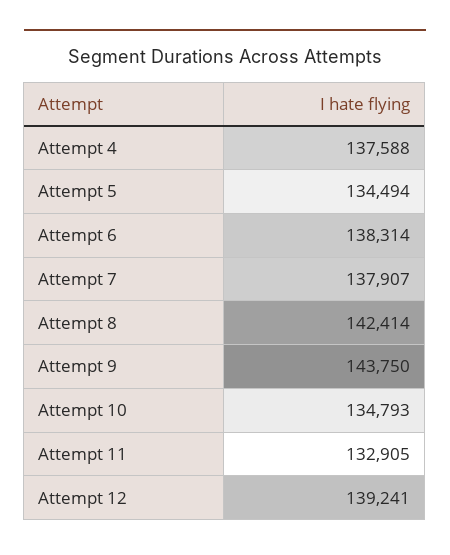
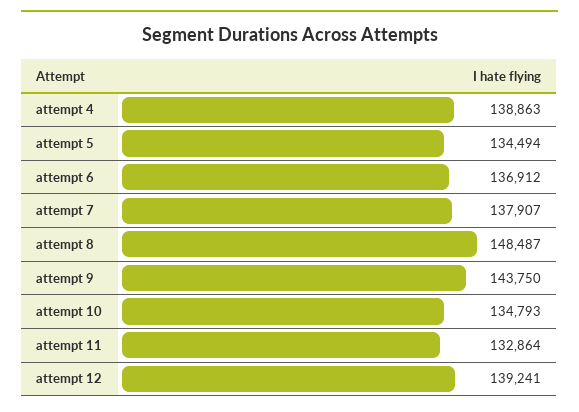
Attempt 4: 137588 -> 138863
Attempt 6: 138314 -> 136912
Attempt 8: 142414 -> 148487
Attempt 11: 132905 -> 132864

